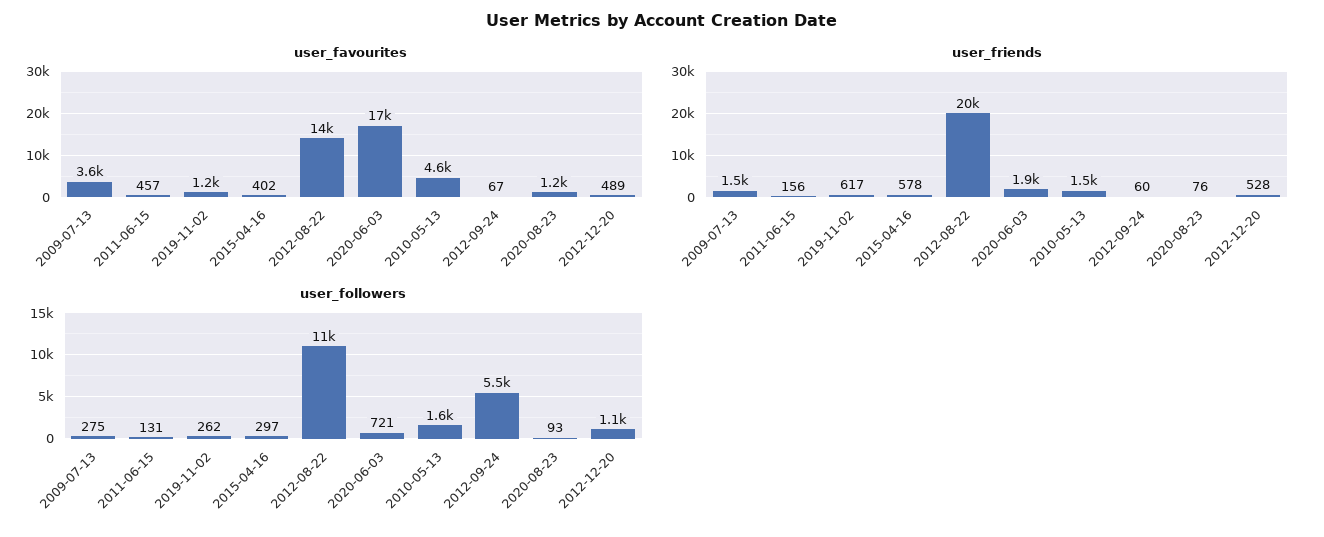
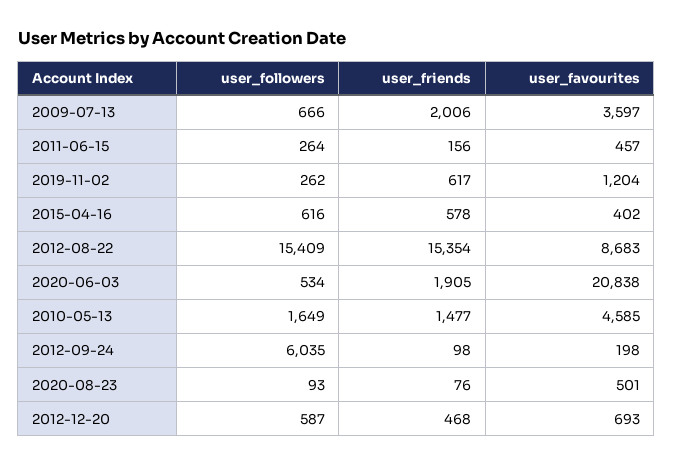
user_favourites, 2012-08-22: 14000 -> 8683
user_favourites, 2020-06-03: 17000 -> 20838
user_favourites, 2012-09-24: 67 -> 198
user_favourites, 2020-08-23: 1200 -> 501
user_favourites, 2012-12-20: 489 -> 693
user_friends, 2009-07-13: 1500 -> 2006
user_friends, 2012-08-22: 20000 -> 15354
user_friends, 2012-09-24: 60 -> 98
user_friends, 2012-12-20: 528 -> 468
user_followers, 2009-07-13: 275 -> 666
user_followers, 2011-06-15: 131 -> 264
user_followers, 2015-04-16: 297 -> 616
user_followers, 2012-08-22: 11000 -> 15409
user_followers, 2020-06-03: 721 -> 534
user_followers, 2012-09-24: 5500 -> 6035
user_followers, 2012-12-20: 1100 -> 587

